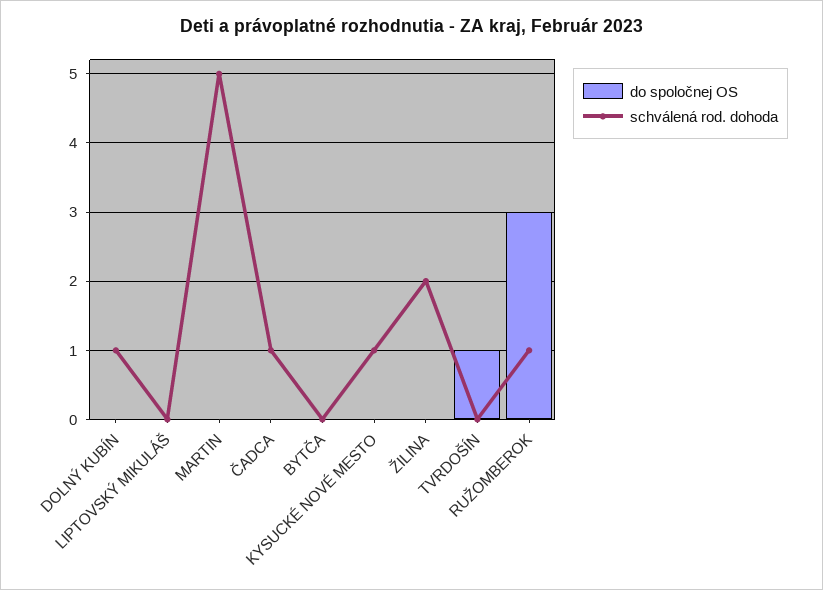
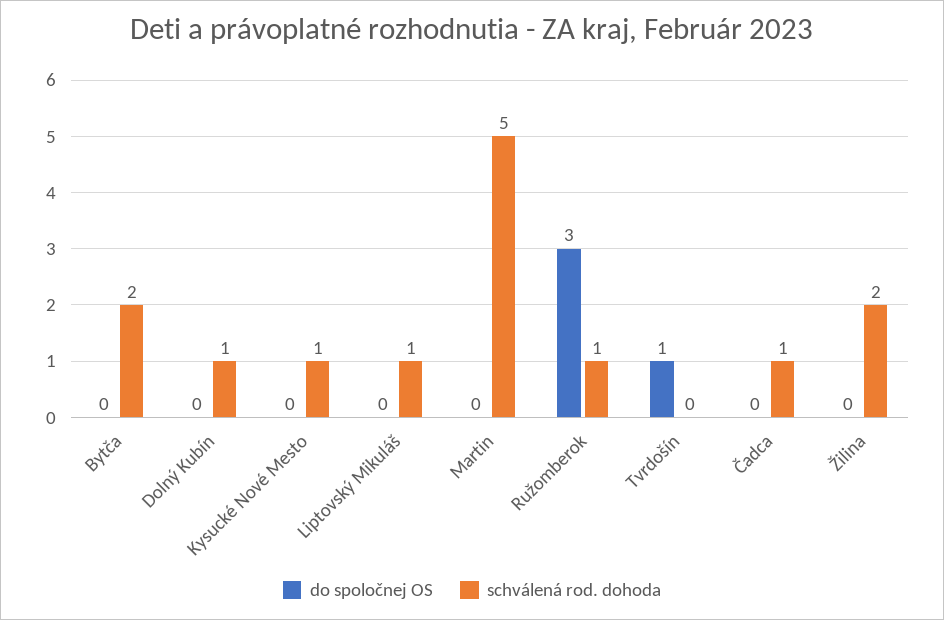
schválená rod. dohoda, LIPTOVSKÝ MIKULÁŠ: 0 -> 1
schválená rod. dohoda, BYTČA: 0 -> 2

